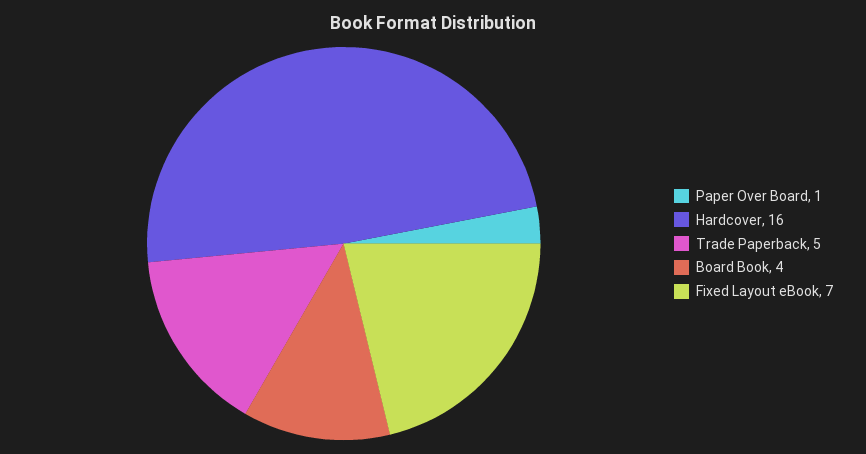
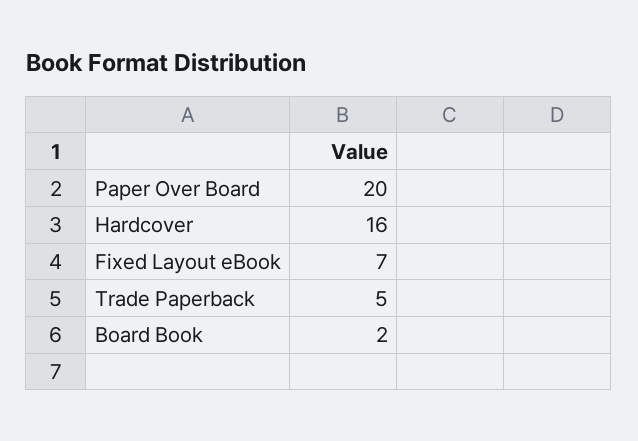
Paper Over Board: 1 -> 20
Board Book: 4 -> 2

